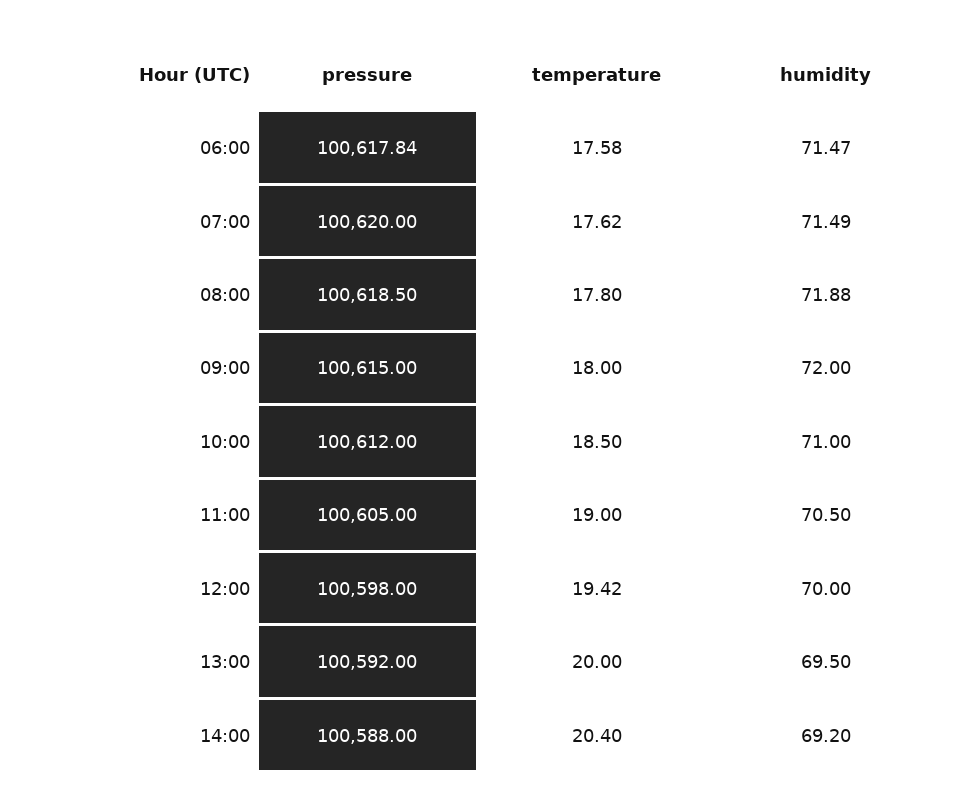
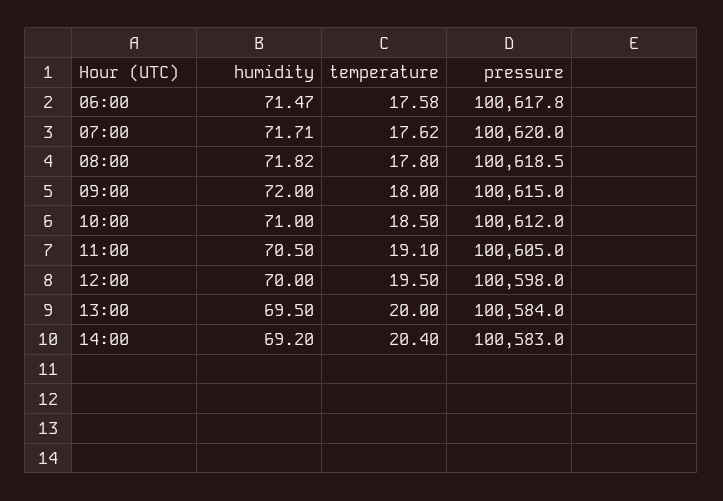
humidity, 07:00: 71.49 -> 71.71
humidity, 08:00: 71.88 -> 71.82
temperature, 11:00: 19 -> 19.1
temperature, 12:00: 19.42 -> 19.5
pressure, 13:00: 100592 -> 100584
pressure, 14:00: 100588 -> 100583

